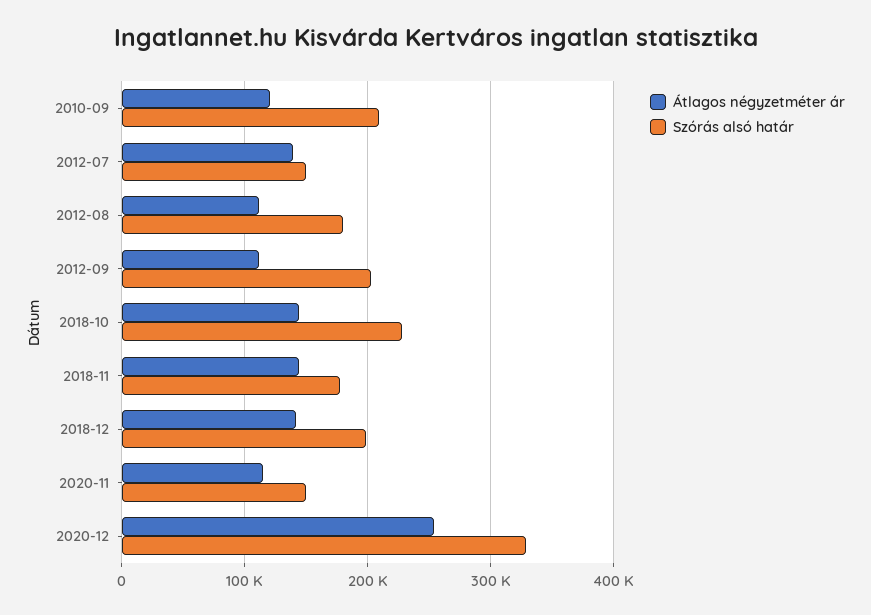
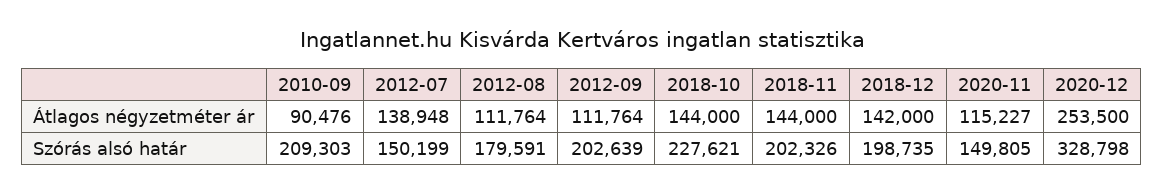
Átlagos négyzetméter ár, 2010-09: 120000 -> 90476
Szórás alsó határ, 2018-11: 180000 -> 202326

